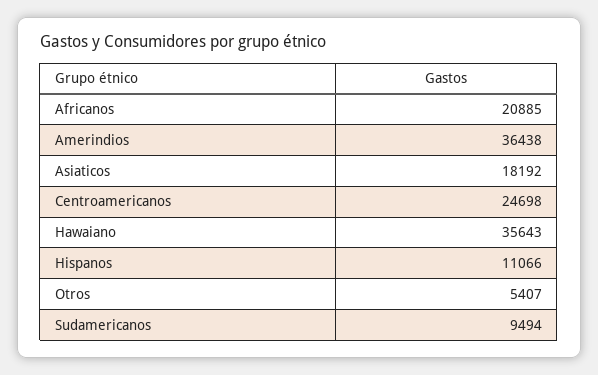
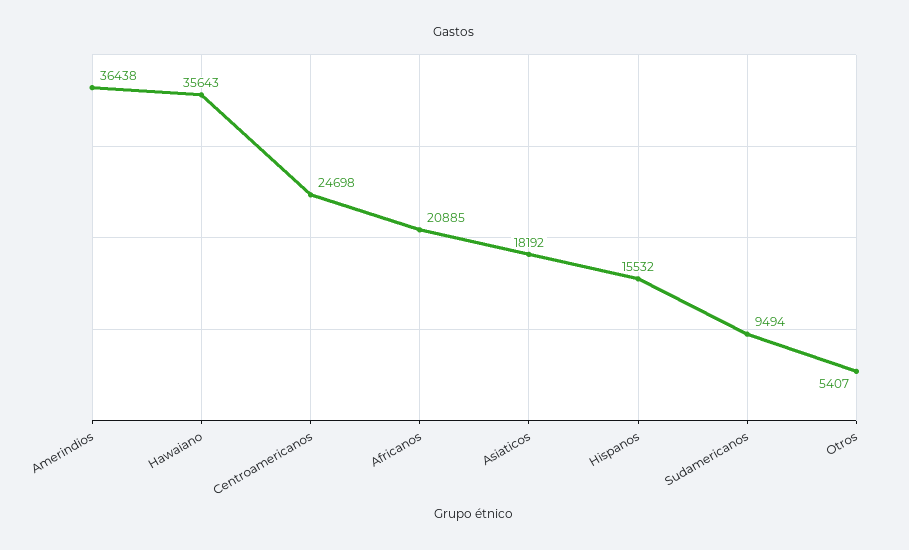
Hispanos: 11066 -> 15532

